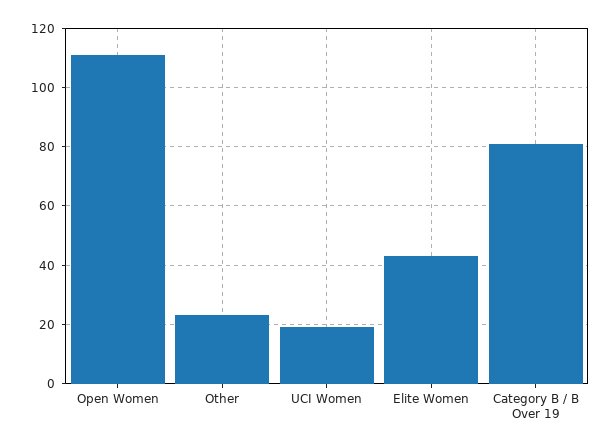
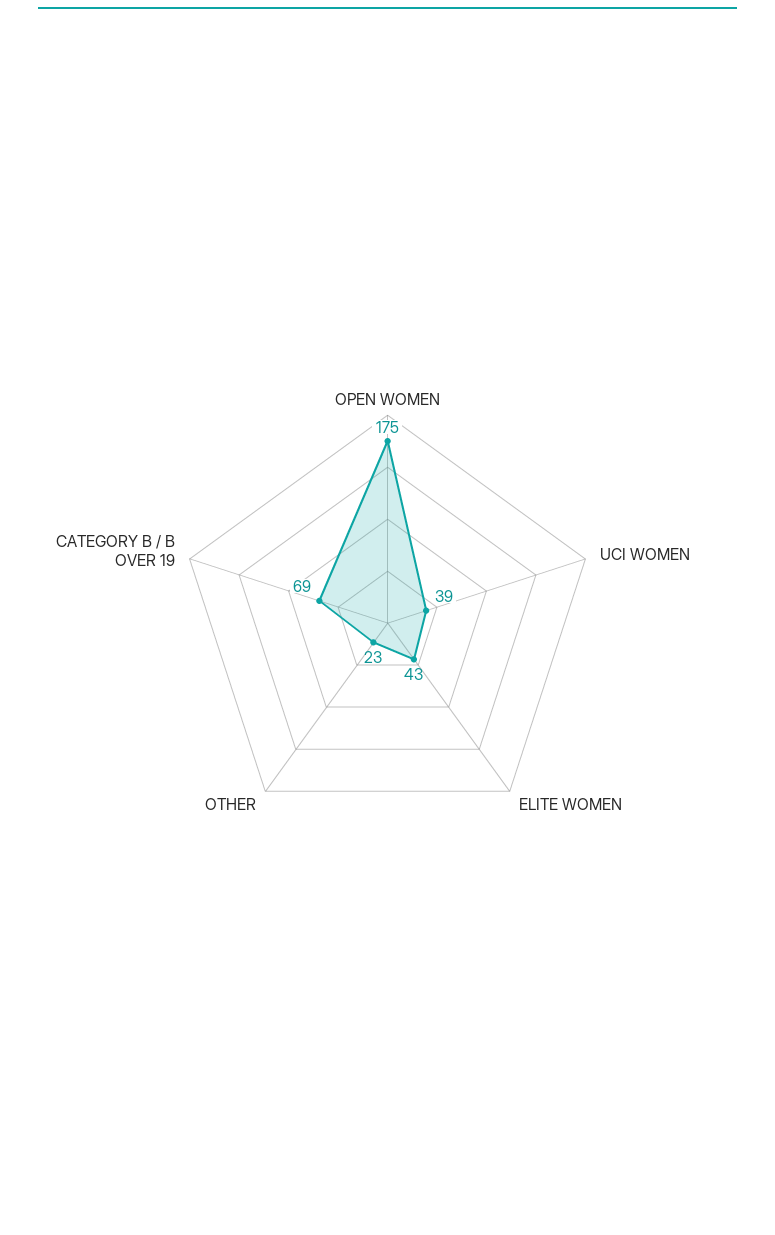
Open Women: 110 -> 175
UCI Women: 20 -> 39
Category B / B Over 19: 80 -> 69

